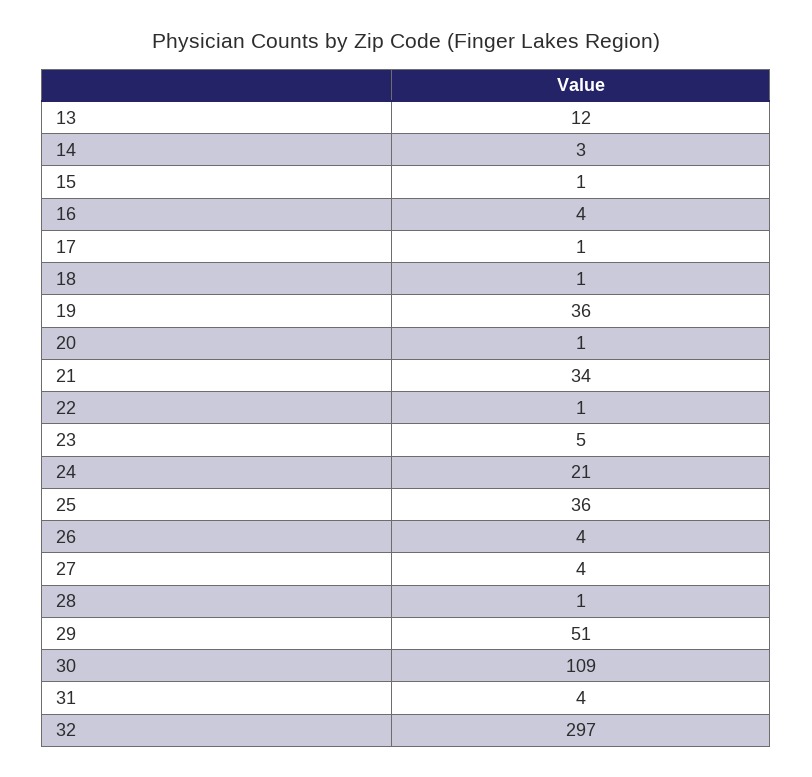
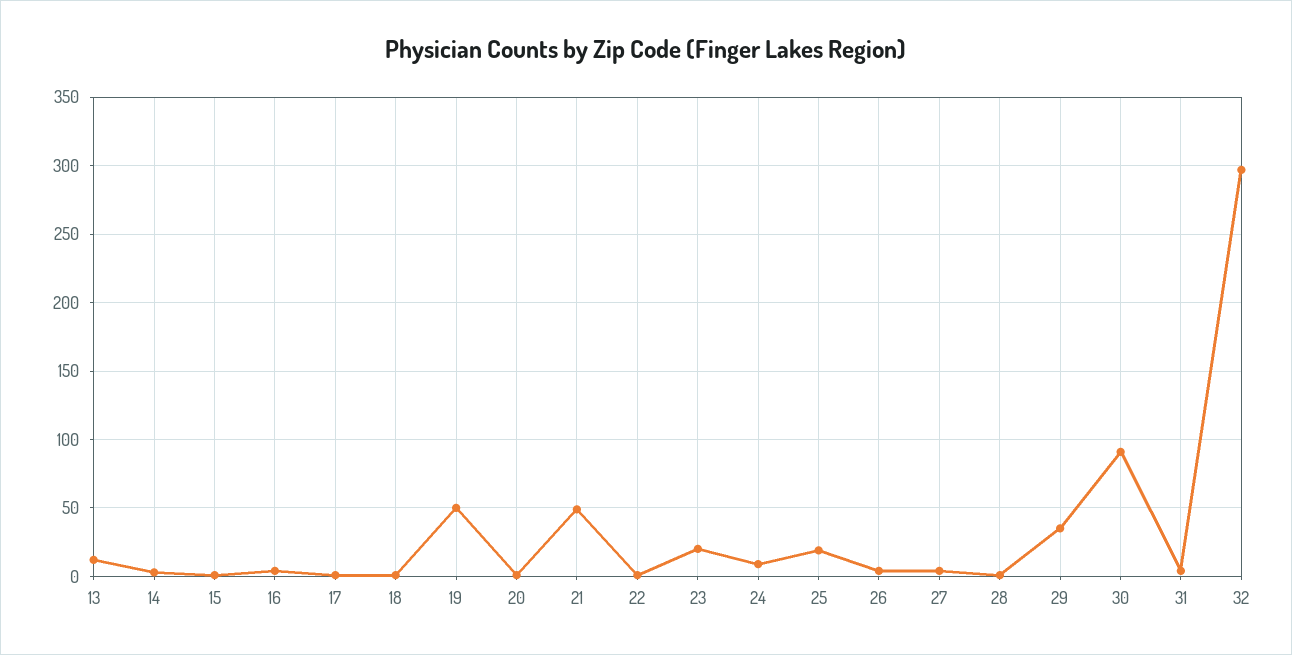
19: 36 -> 50
21: 34 -> 50
23: 5 -> 20
24: 21 -> 10
25: 36 -> 20
29: 51 -> 35
30: 109 -> 90

